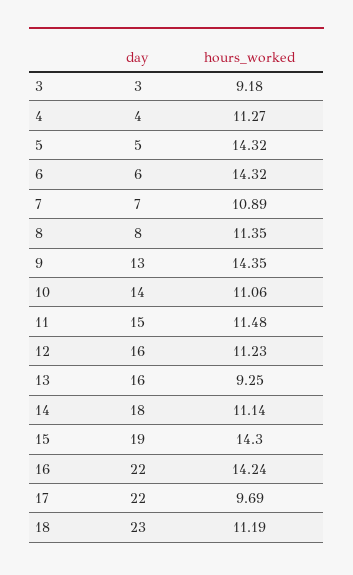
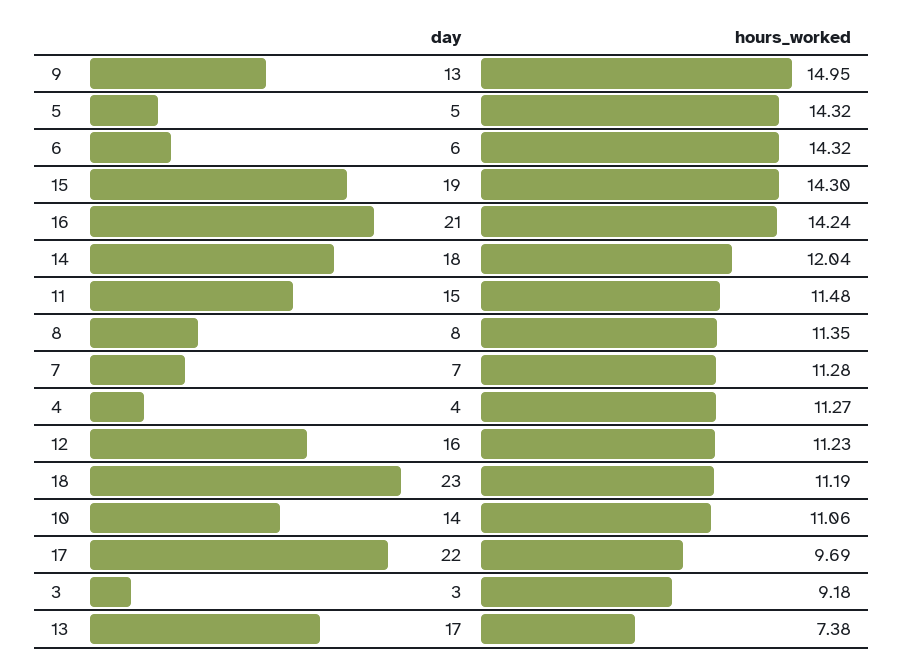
hours_worked, 7: 10.89 -> 11.28
hours_worked, 9: 14.35 -> 14.95
day, 13: 16 -> 17
hours_worked, 13: 9.25 -> 7.38
hours_worked, 14: 11.14 -> 12.04
day, 16: 22 -> 21

